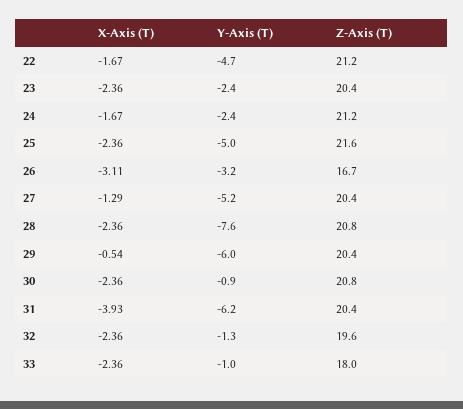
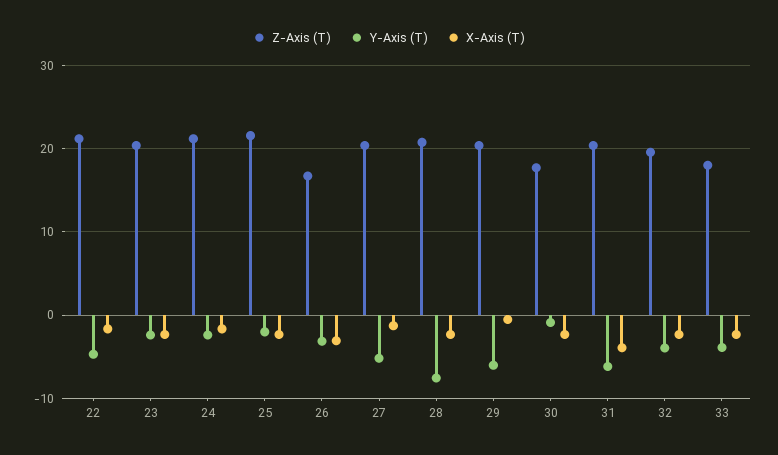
Y-Axis (T), 25: -5 -> -2
Z-Axis (T), 30: 20.8 -> 18
Y-Axis (T), 32: -1.3 -> -4
Y-Axis (T), 33: -1 -> -4

